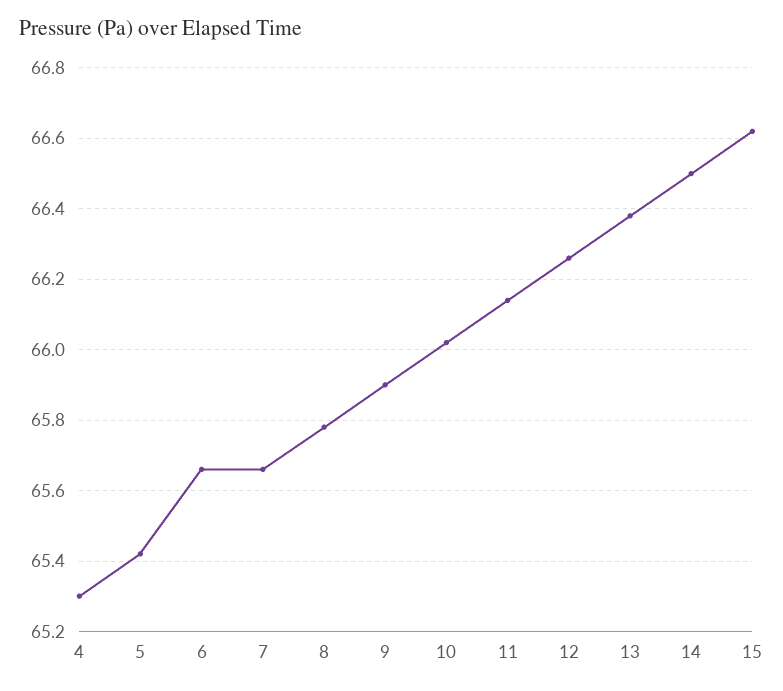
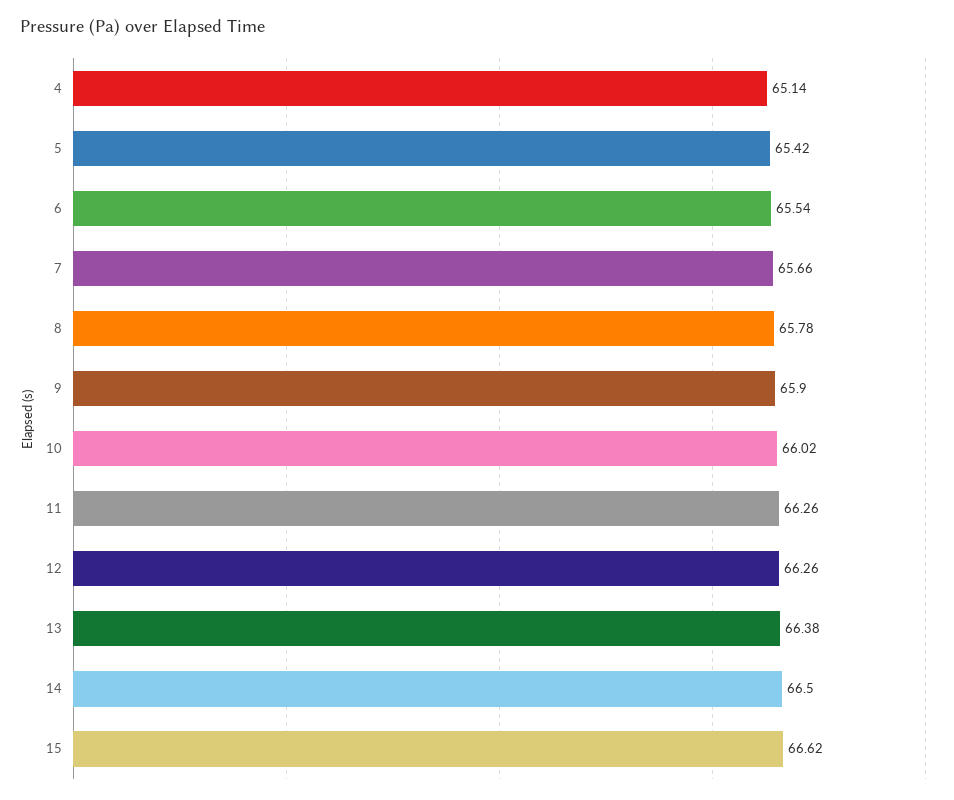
4: 65.3 -> 65.14
6: 65.65 -> 65.54
11: 66.15 -> 66.26

